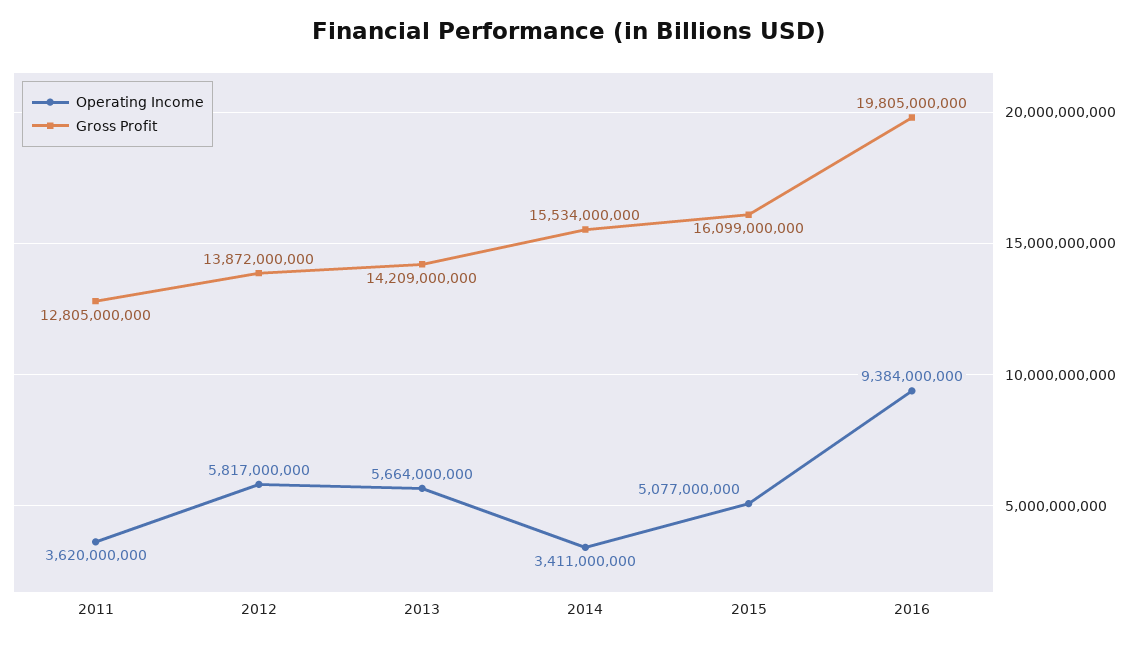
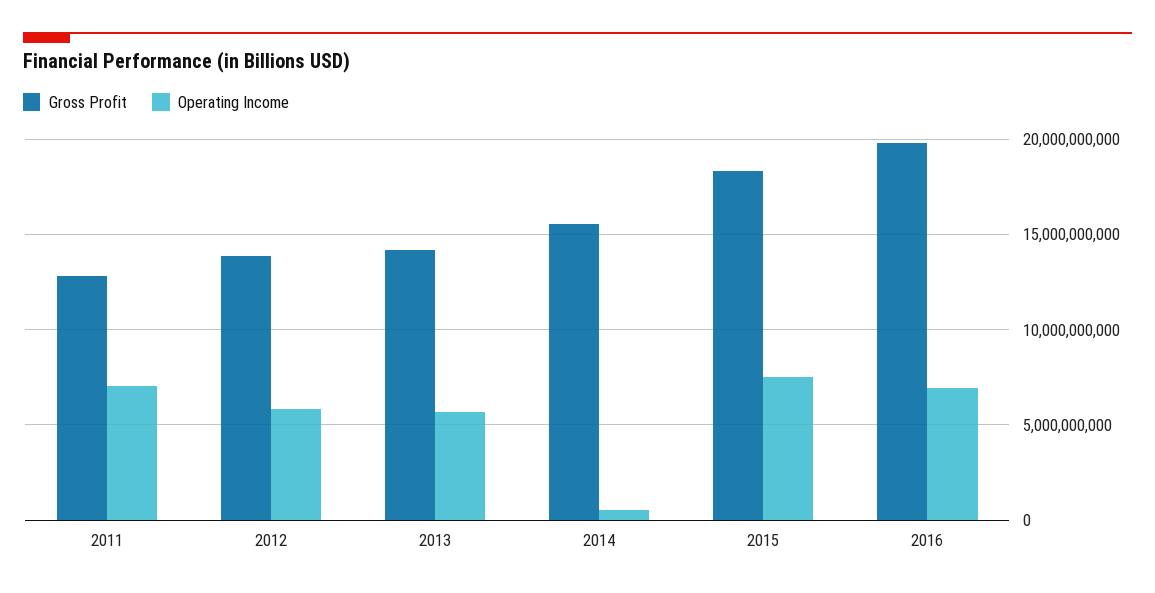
Operating Income, 2011: 3620000000 -> 7000000000
Operating Income, 2014: 3411000000 -> 500000000
Operating Income, 2015: 5077000000 -> 7500000000
Gross Profit, 2015: 16099000000 -> 18500000000
Operating Income, 2016: 9384000000 -> 7000000000

